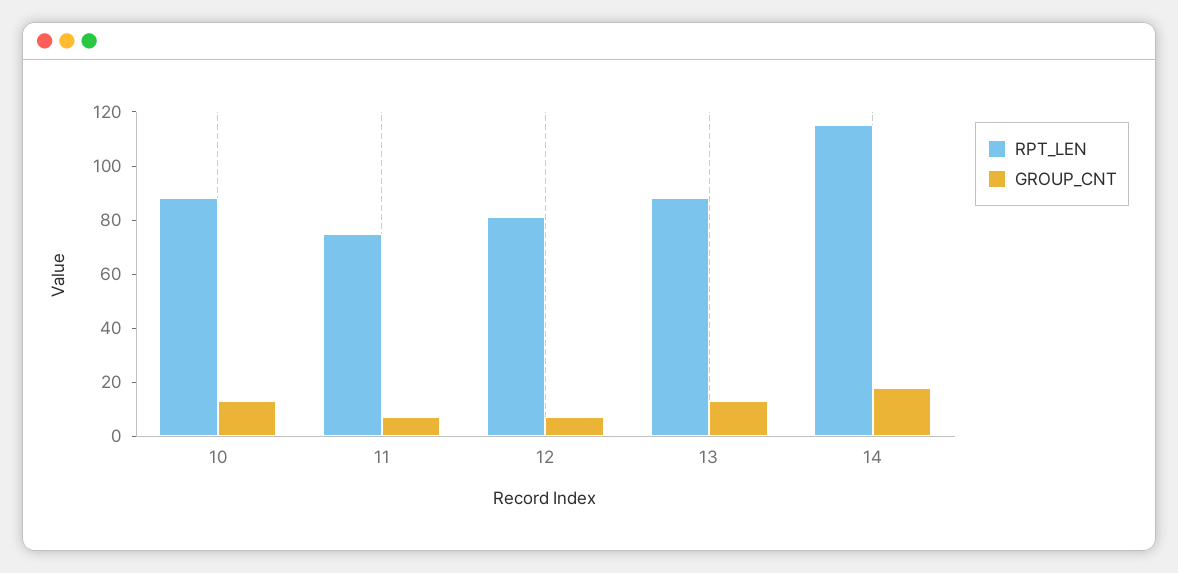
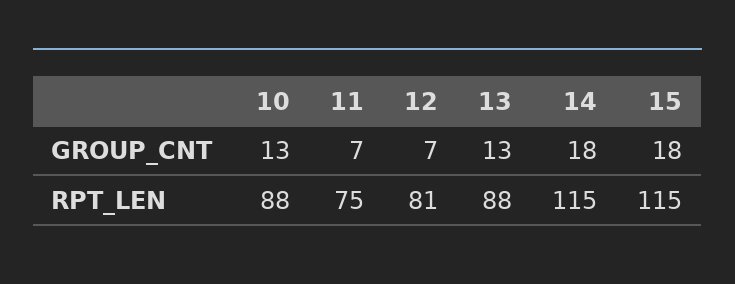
GROUP_CNT, 15: none -> 18
RPT_LEN, 15: none -> 115

